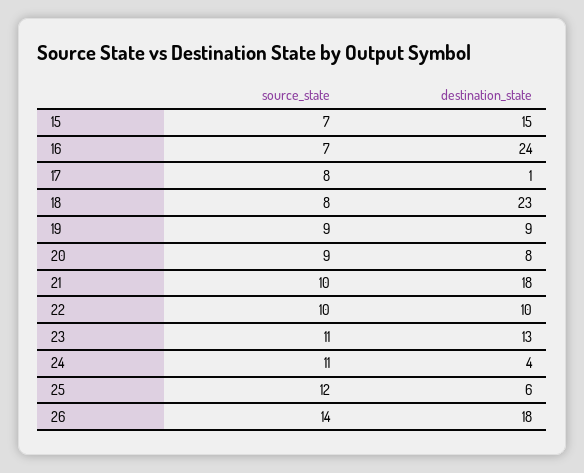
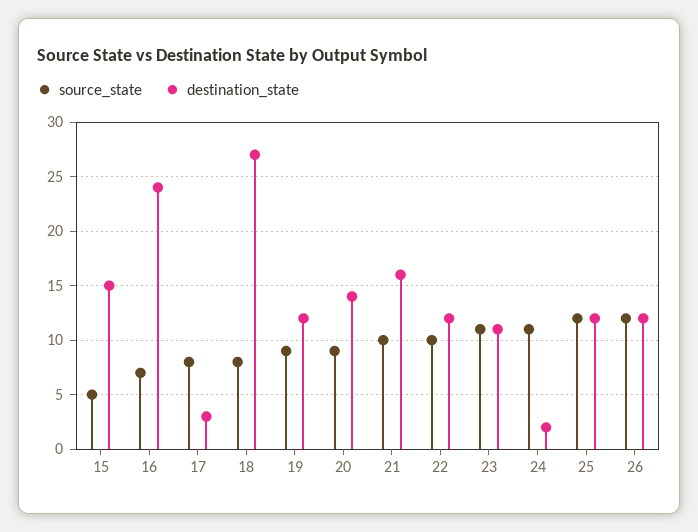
source_state, 15: 7 -> 5
destination_state, 17: 1 -> 3
destination_state, 18: 23 -> 27
destination_state, 19: 9 -> 12
destination_state, 20: 8 -> 14
destination_state, 21: 18 -> 16
destination_state, 22: 10 -> 12
destination_state, 23: 13 -> 11
destination_state, 24: 4 -> 2
destination_state, 25: 6 -> 12
source_state, 26: 14 -> 12
destination_state, 26: 18 -> 12

